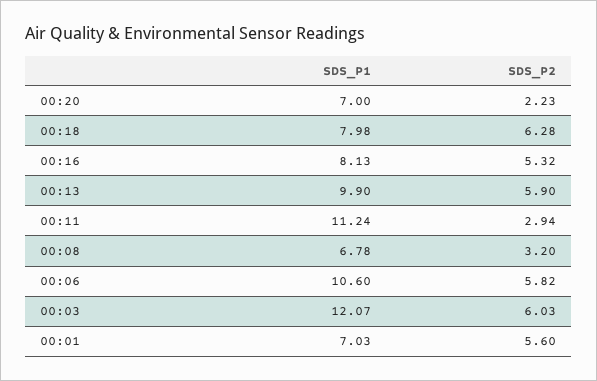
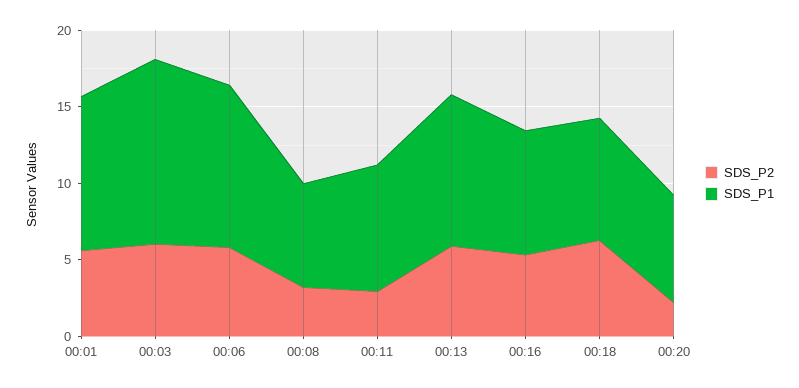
SDS_P1, 00:11: 11.24 -> 8
SDS_P1, 00:01: 7.03 -> 10

